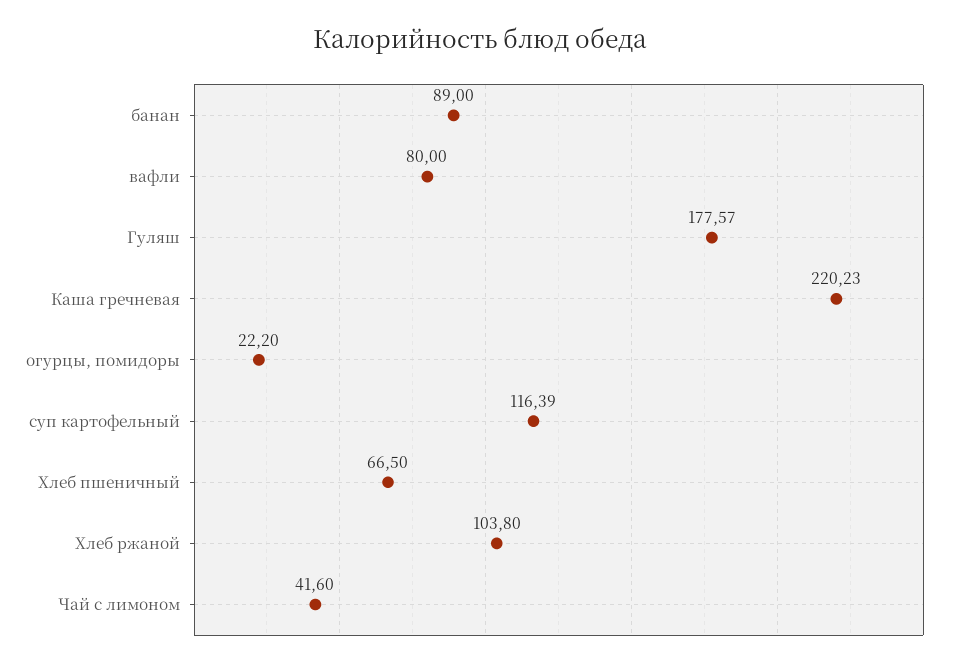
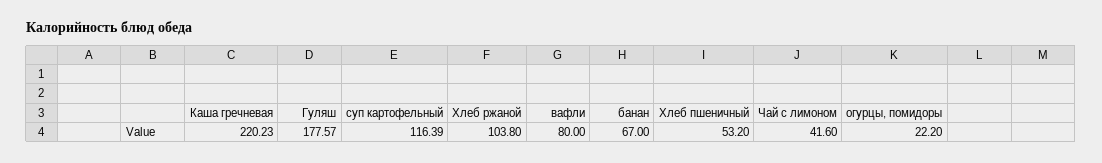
банан: 89 -> 67
Хлеб пшеничный: 66.5 -> 53.2

